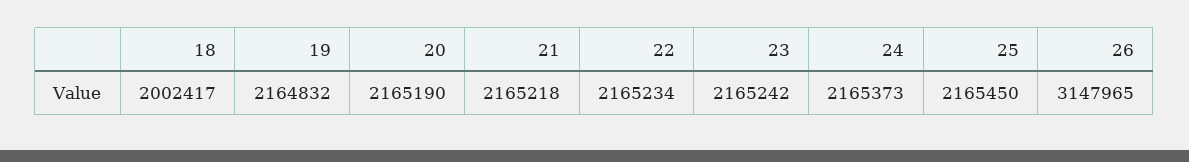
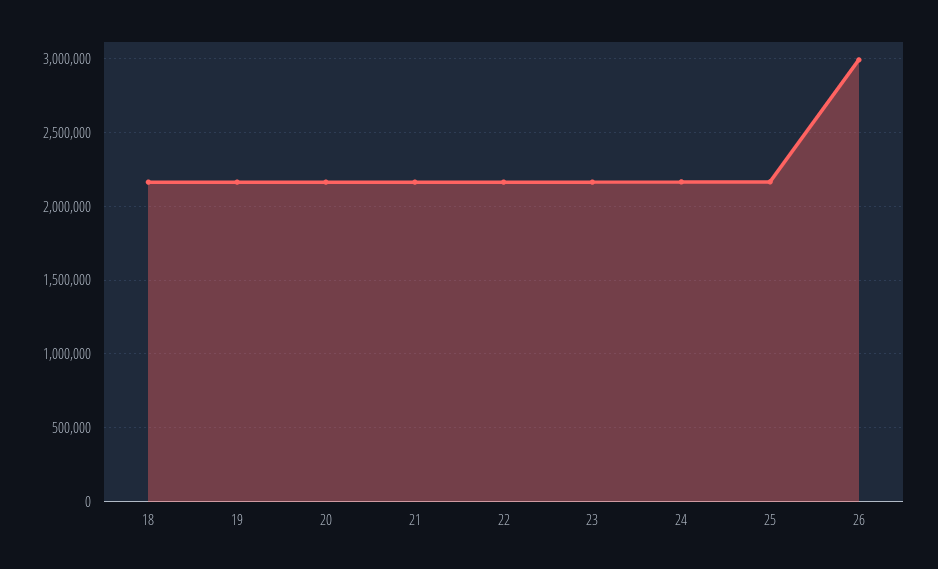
18: 2002417 -> 2150000
26: 3147965 -> 3000000

